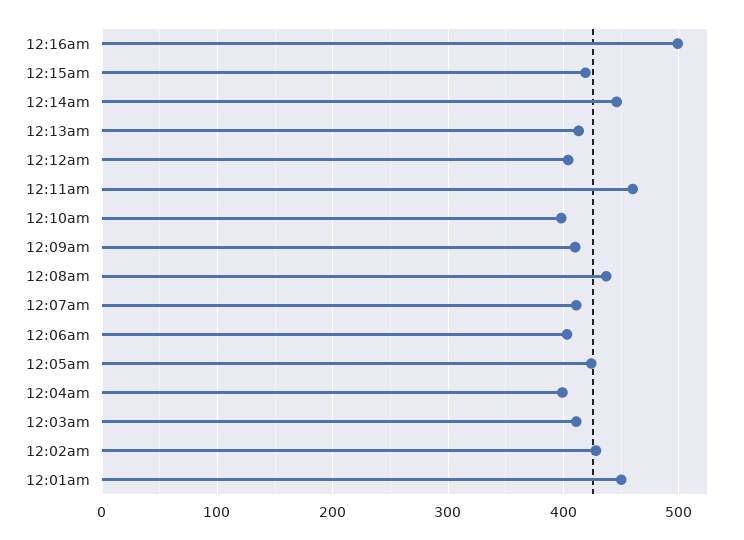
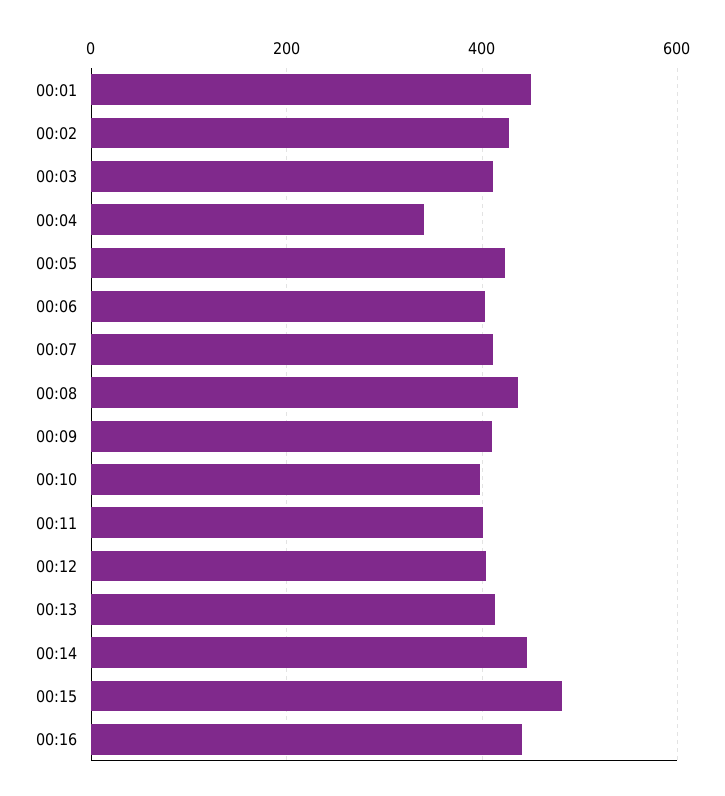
12:16am: 500 -> 440
12:15am: 420 -> 480
12:11am: 460 -> 400
12:04am: 400 -> 340

